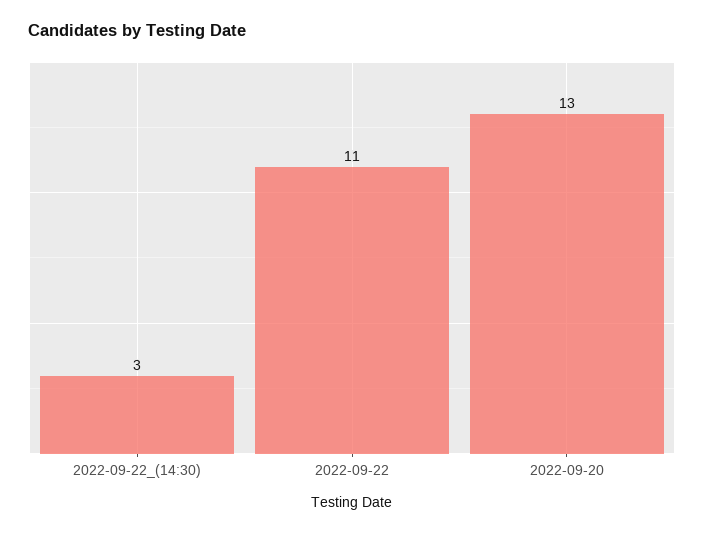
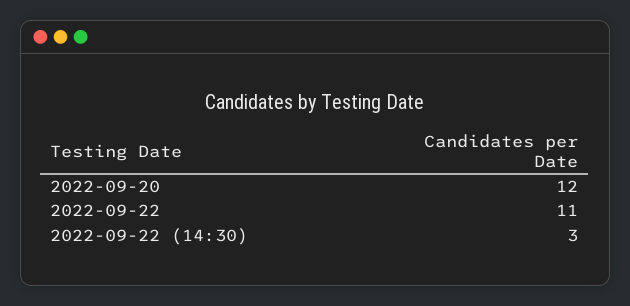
2022-09-20: 13 -> 12

